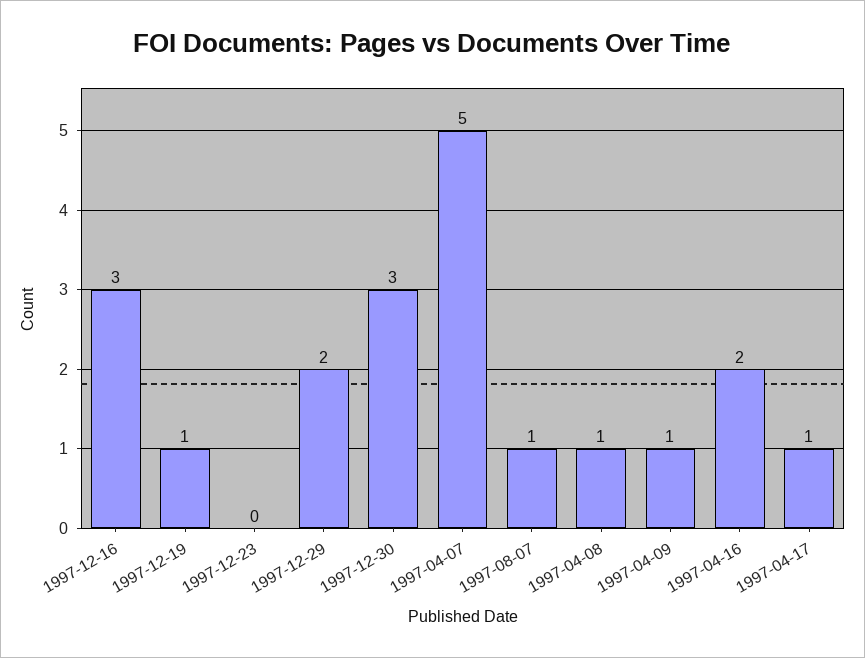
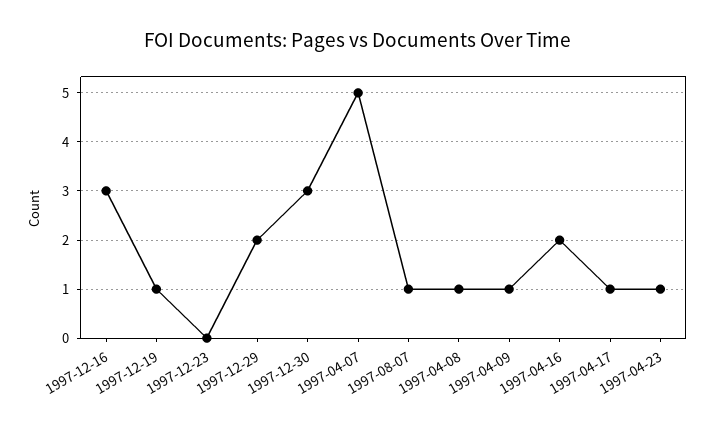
1997-04-23: none -> 1

